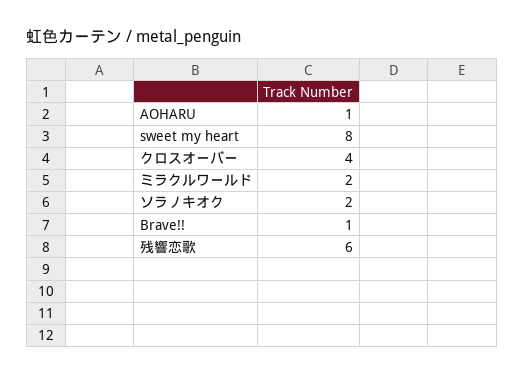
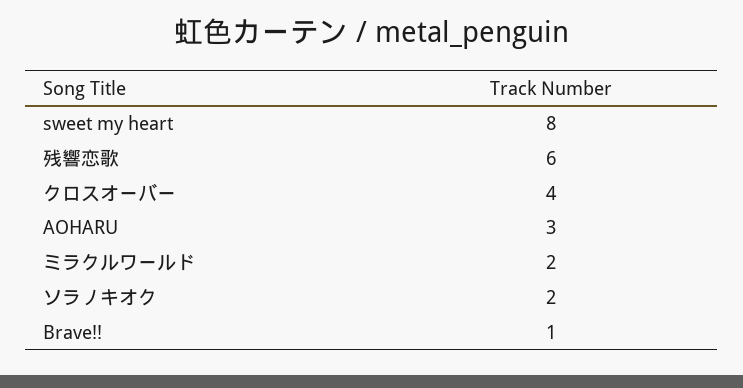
AOHARU: 1 -> 3

